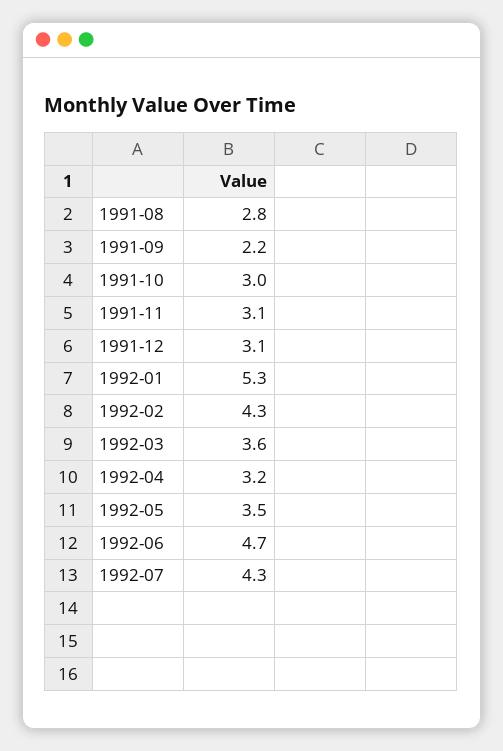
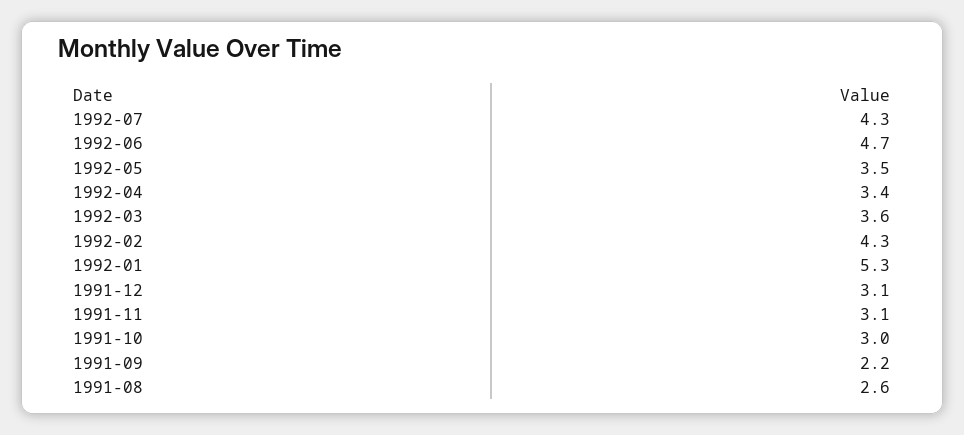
1991-08: 2.8 -> 2.6
1992-04: 3.2 -> 3.4

